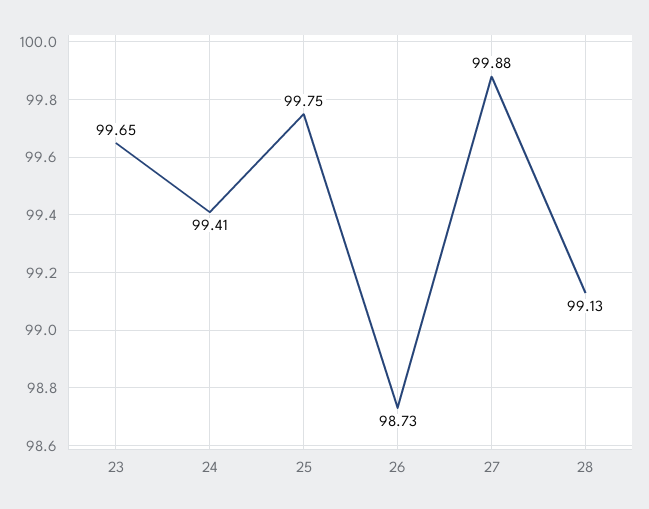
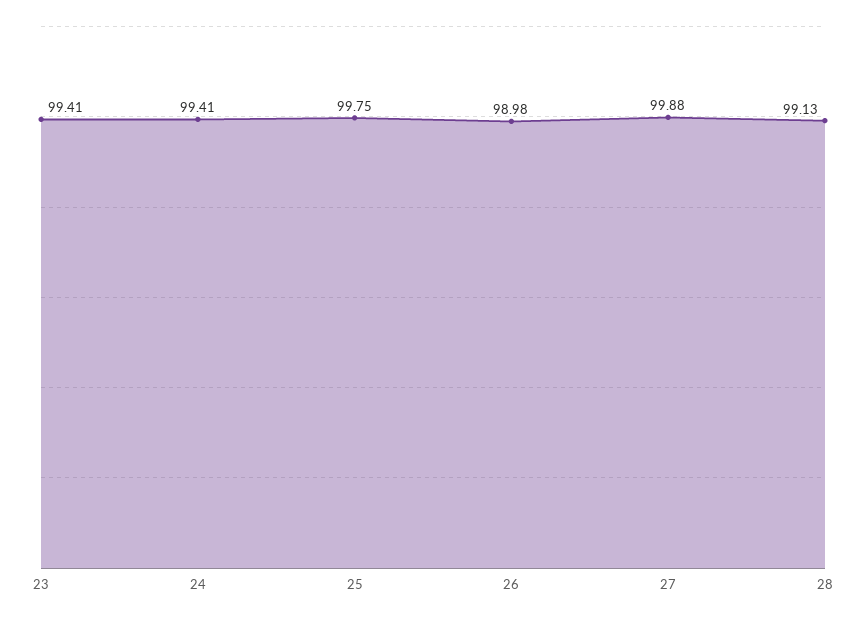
23: 99.65 -> 99.41
26: 98.73 -> 98.98

